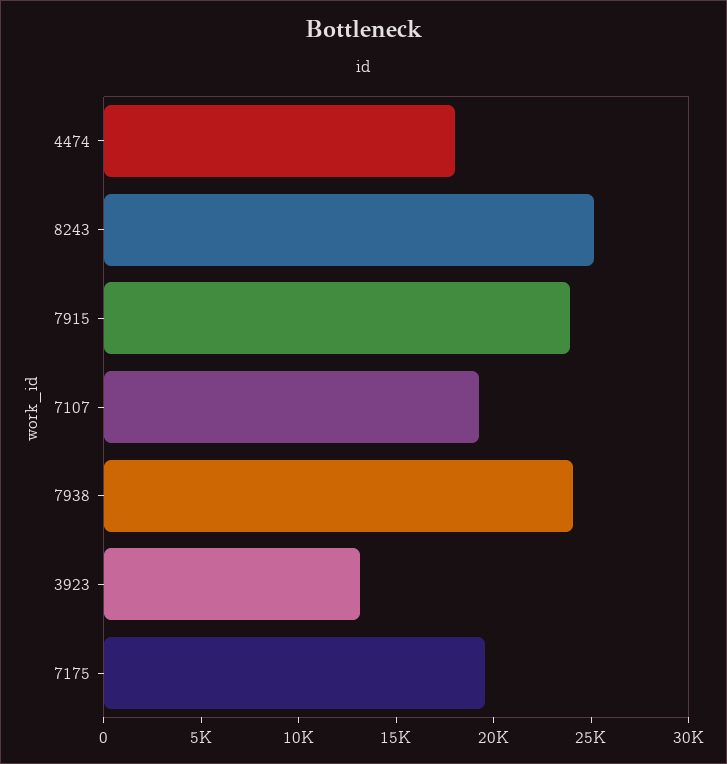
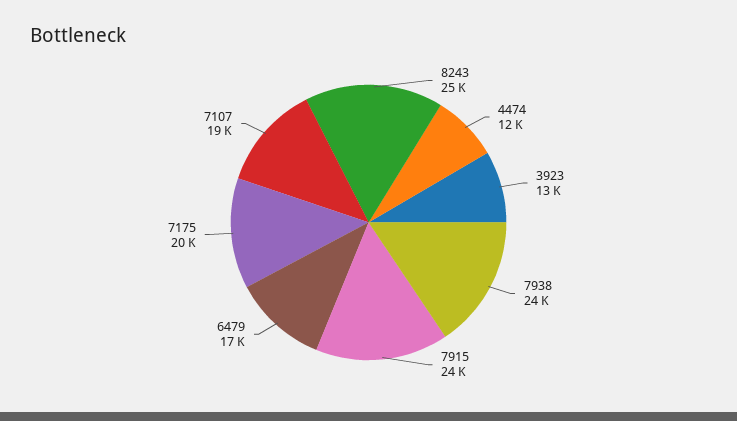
4474: 18000 -> 12000
6479: none -> 17000

